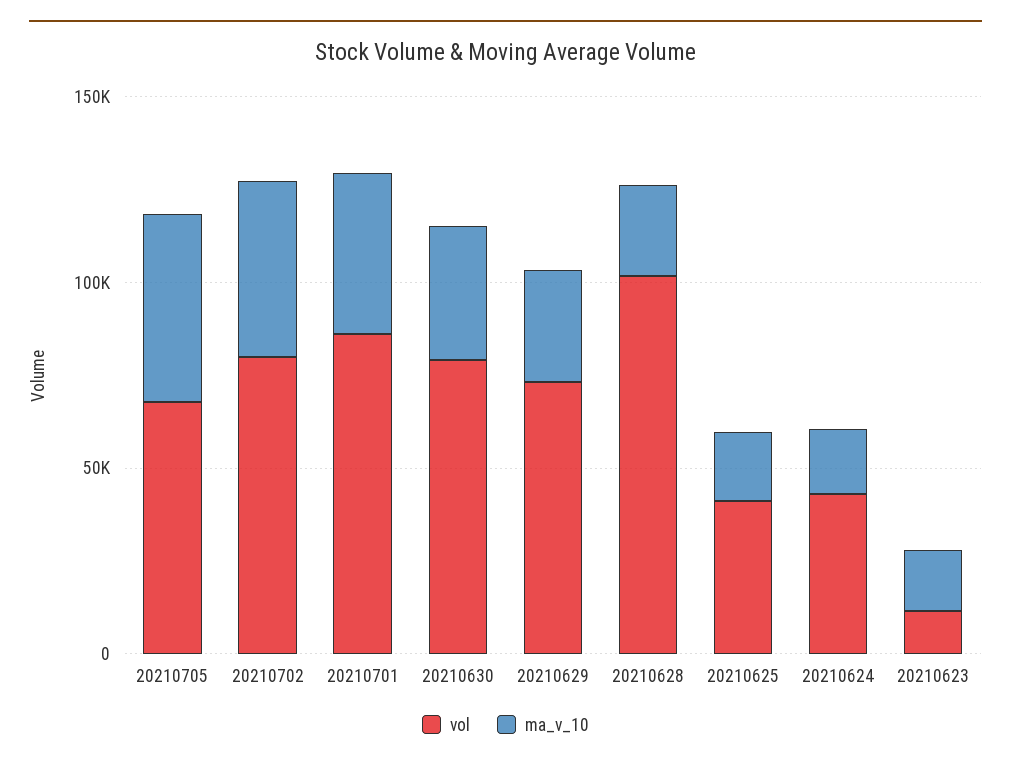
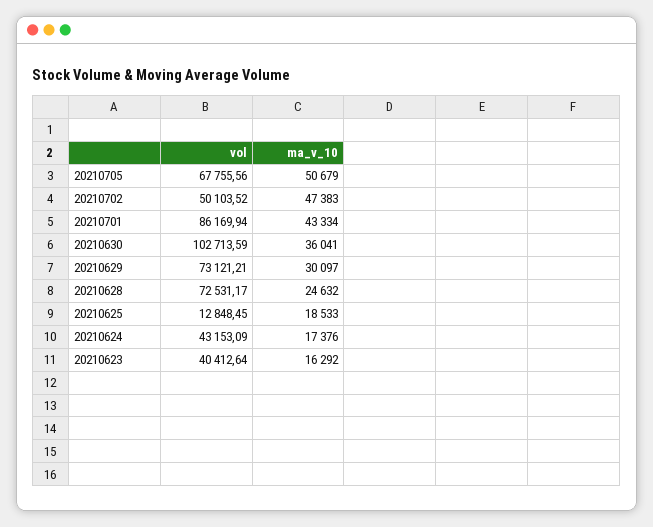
vol, 20210702: 80000 -> 50103.52
vol, 20210630: 80000 -> 102713.59
vol, 20210628: 100000 -> 72531.17
vol, 20210625: 40000 -> 12848.45
vol, 20210623: 10000 -> 40412.64

